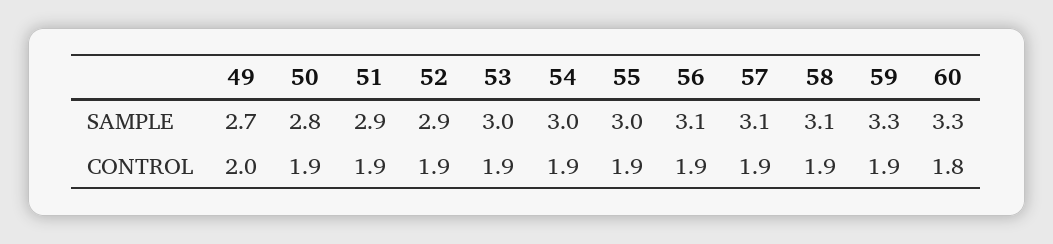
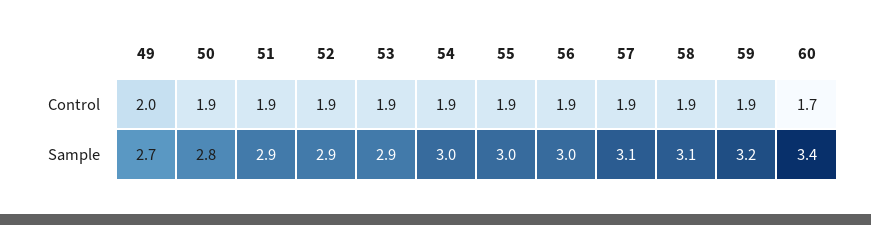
53, SAMPLE: 3 -> 2.9
56, SAMPLE: 3.1 -> 3
59, SAMPLE: 3.3 -> 3.2
60, SAMPLE: 3.3 -> 3.4
60, CONTROL: 1.8 -> 1.7

